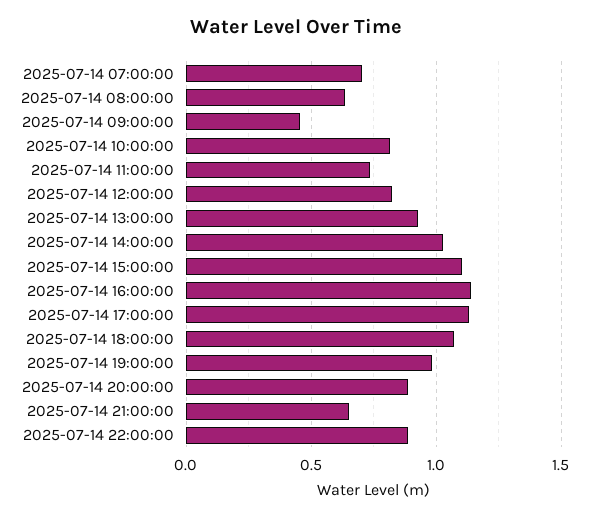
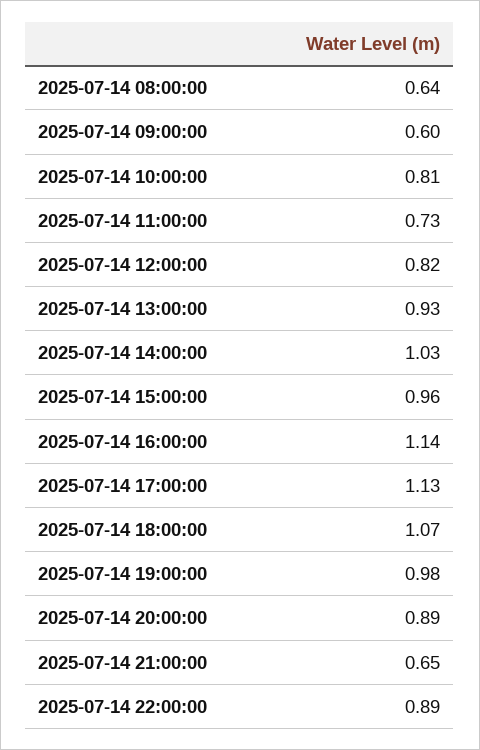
2025-07-14 07:00:00: 0.7 -> none
2025-07-14 09:00:00: 0.45 -> 0.6
2025-07-14 15:00:00: 1.1 -> 0.96

